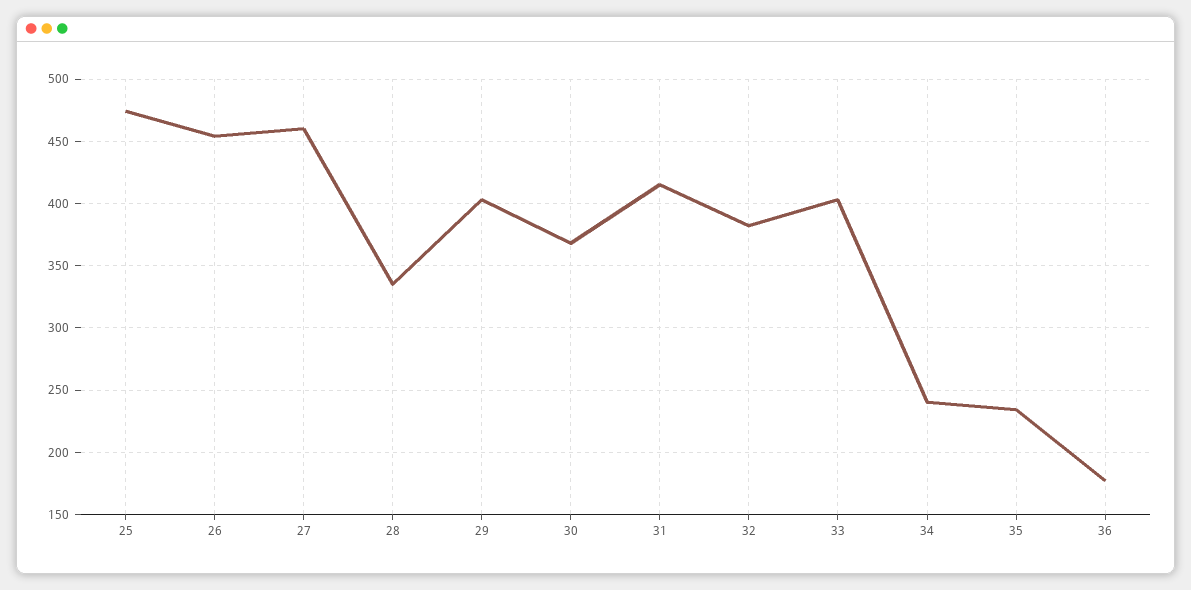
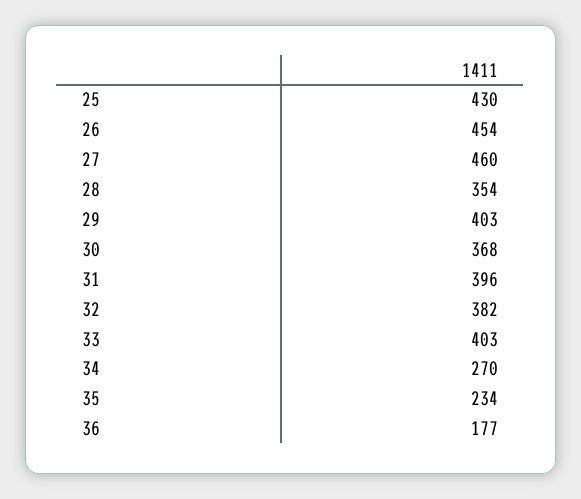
25: 475 -> 430
28: 335 -> 354
31: 415 -> 396
34: 240 -> 270

